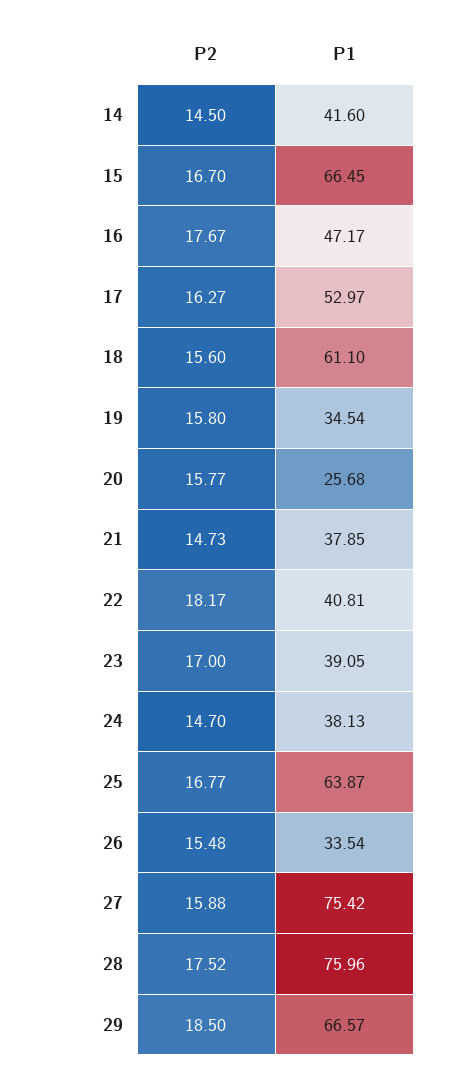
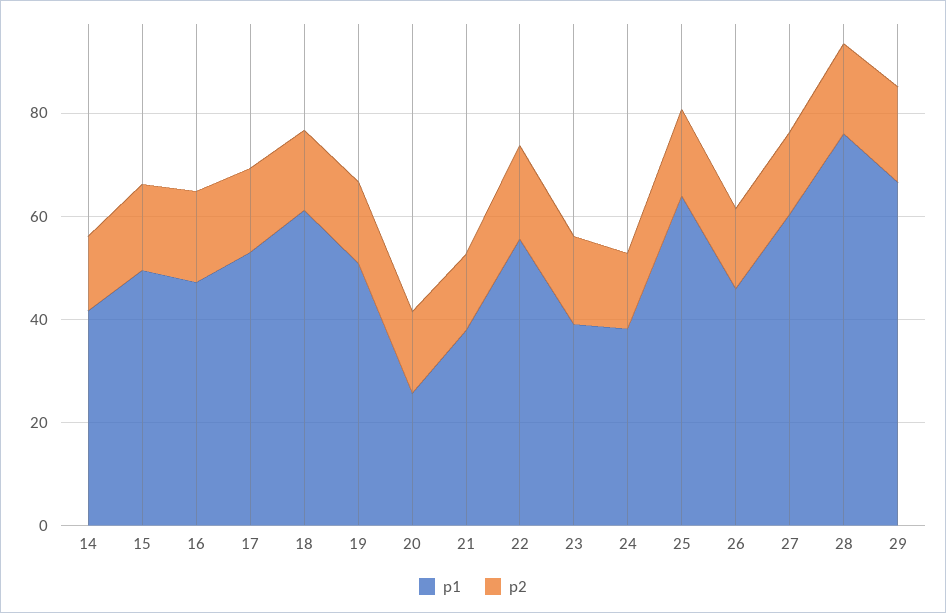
P1, 15: 66.45 -> 50
P1, 19: 34.54 -> 50
P1, 22: 40.81 -> 55
P1, 26: 33.54 -> 45
P1, 27: 75.42 -> 60

